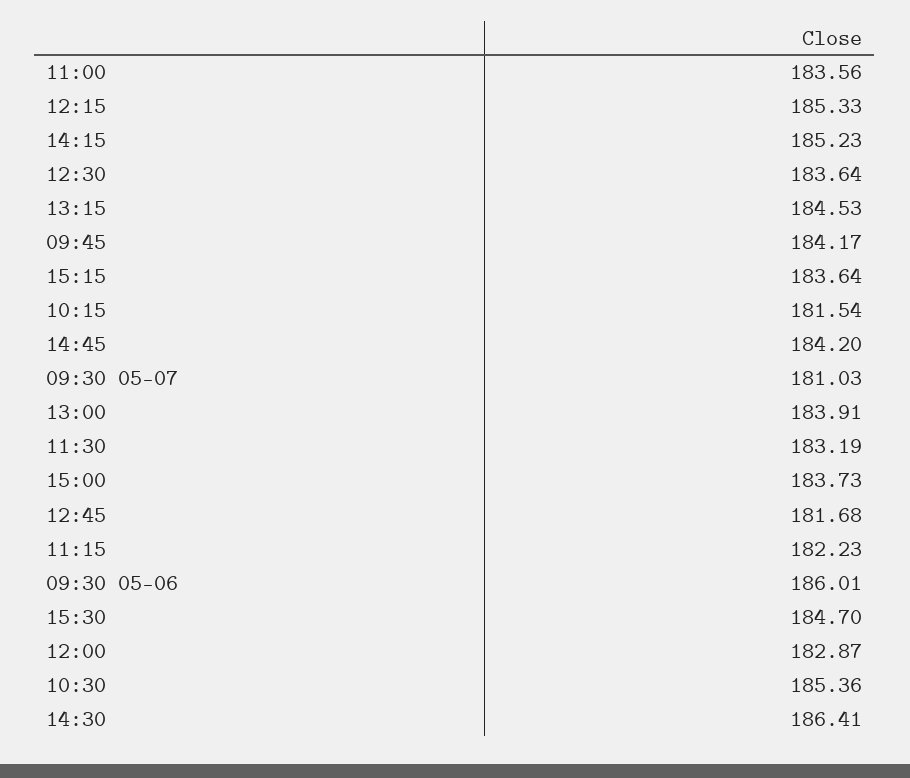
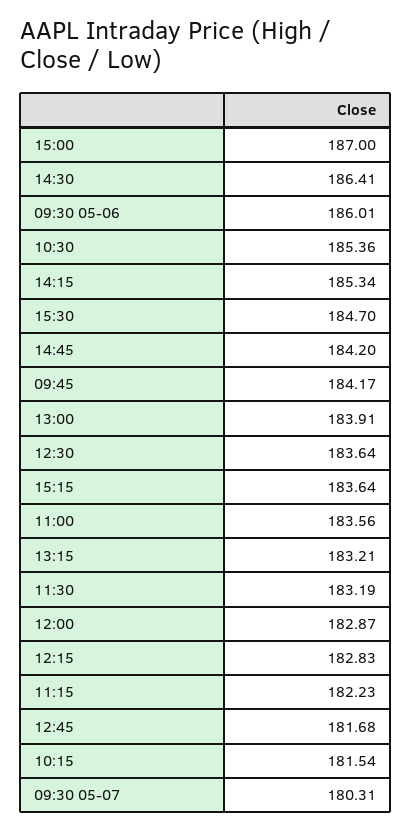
12:15: 185.33 -> 182.83
14:15: 185.23 -> 185.34
13:15: 184.53 -> 183.21
09:30 05-07: 181.03 -> 180.31
15:00: 183.73 -> 187

